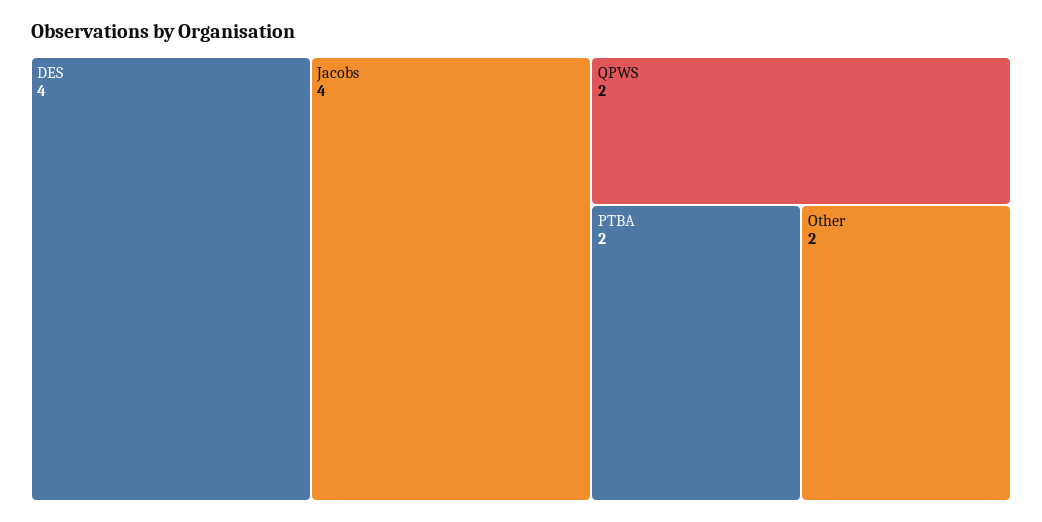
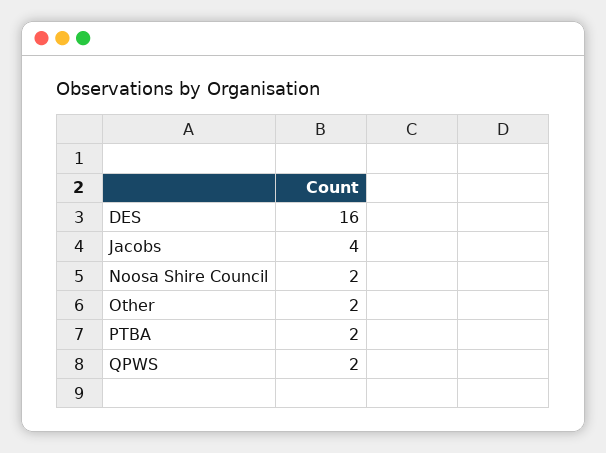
DES: 4 -> 16
Noosa Shire Council: none -> 2

